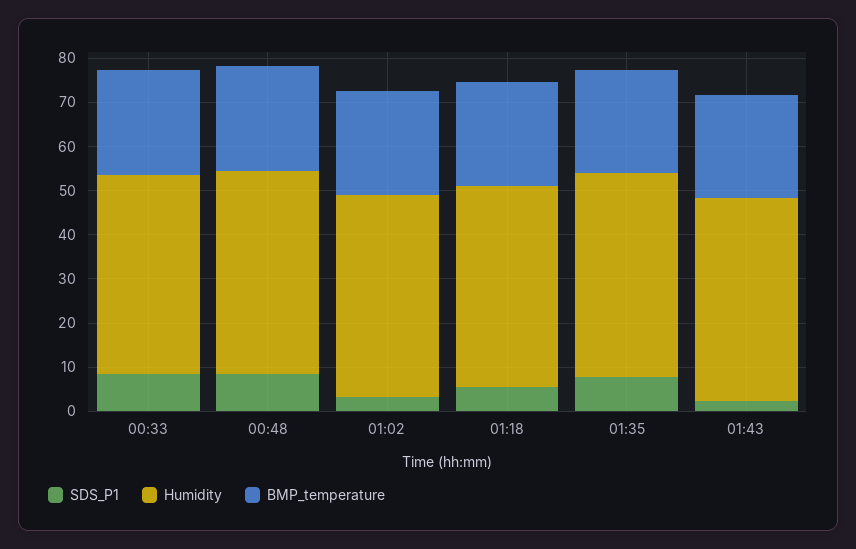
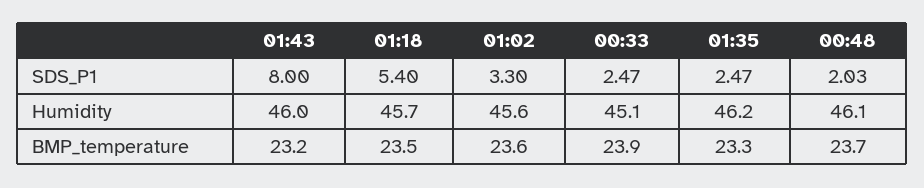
SDS_P1, 00:33: 8 -> 2.47
SDS_P1, 00:48: 8 -> 2.03
SDS_P1, 01:35: 8 -> 2.47
SDS_P1, 01:43: 2 -> 8

